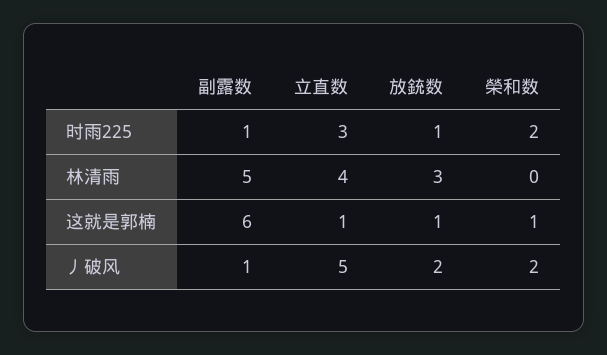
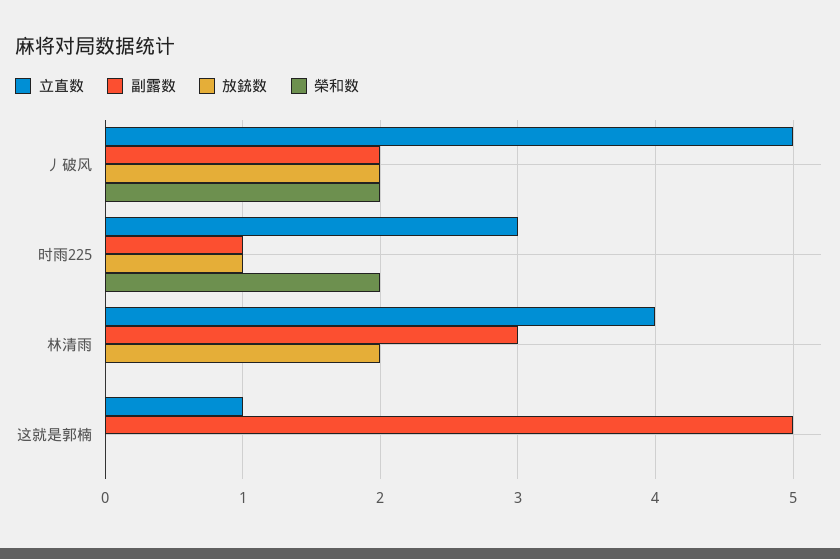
副露数, 林清雨: 5 -> 3
放銃数, 林清雨: 3 -> 2
副露数, 这就是郭楠: 6 -> 5
放銃数, 这就是郭楠: 1 -> 0
榮和数, 这就是郭楠: 1 -> 0
副露数, 丿破风: 1 -> 2

